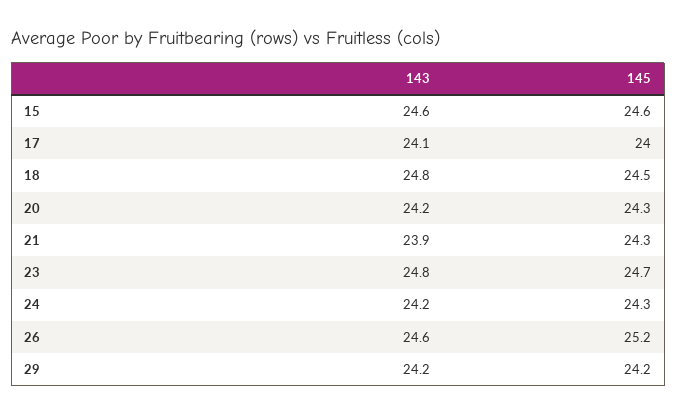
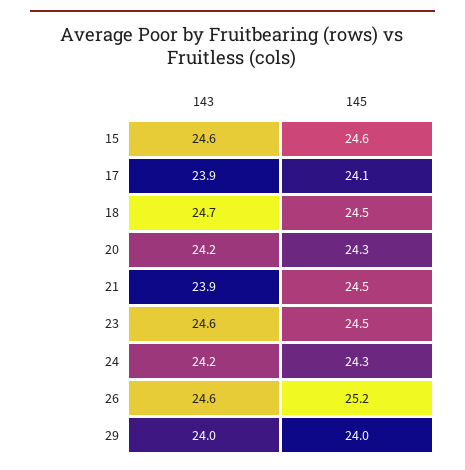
143, 17: 24.1 -> 23.9
145, 17: 24 -> 24.1
143, 18: 24.8 -> 24.7
145, 21: 24.3 -> 24.5
143, 23: 24.8 -> 24.6
145, 23: 24.7 -> 24.5
143, 29: 24.2 -> 24
145, 29: 24.2 -> 24

